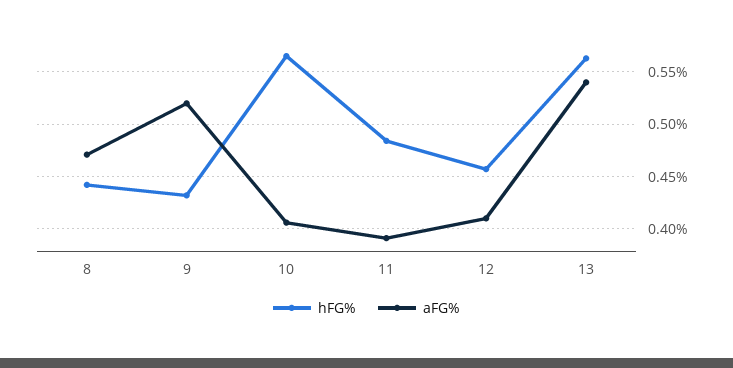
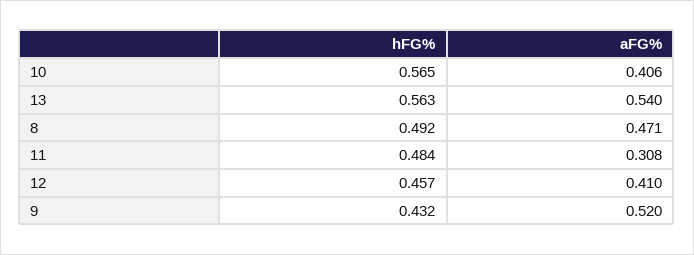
hFG%, 8: 0.44 -> 0.492
aFG%, 11: 0.39 -> 0.308

